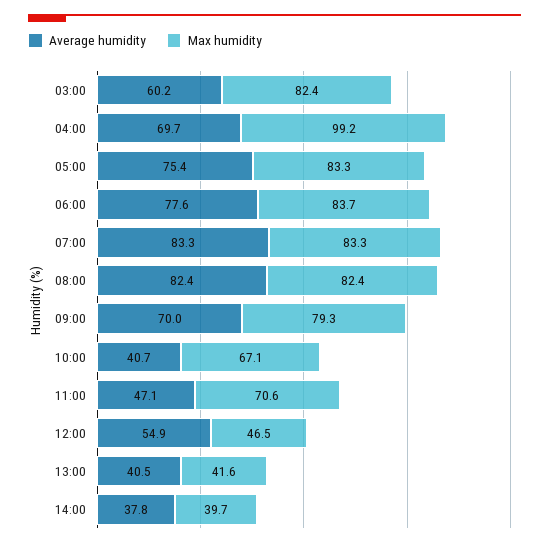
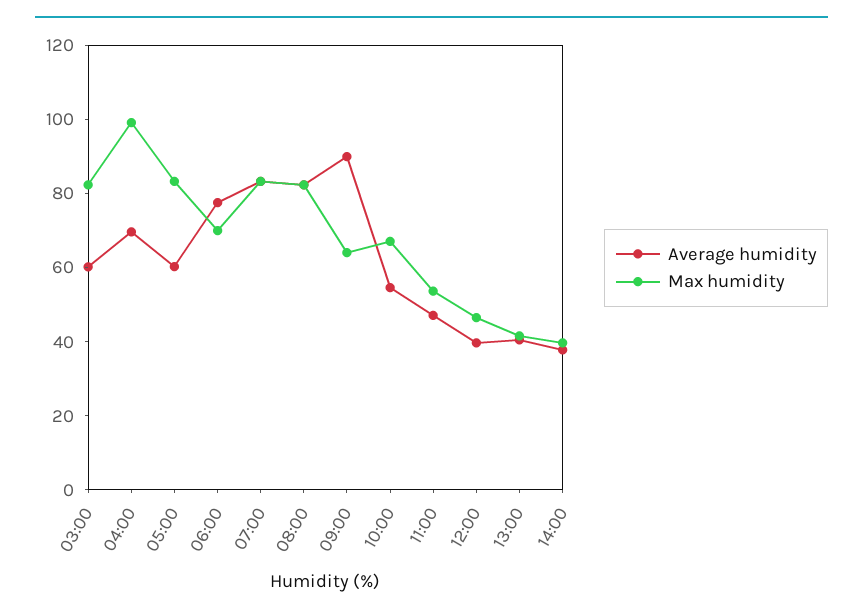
Average humidity, 05:00: 75.4 -> 60
Max humidity, 06:00: 83.7 -> 70
Average humidity, 09:00: 70 -> 90
Max humidity, 09:00: 79.3 -> 65
Average humidity, 10:00: 40.7 -> 55
Max humidity, 11:00: 70.6 -> 55
Average humidity, 12:00: 54.9 -> 40

